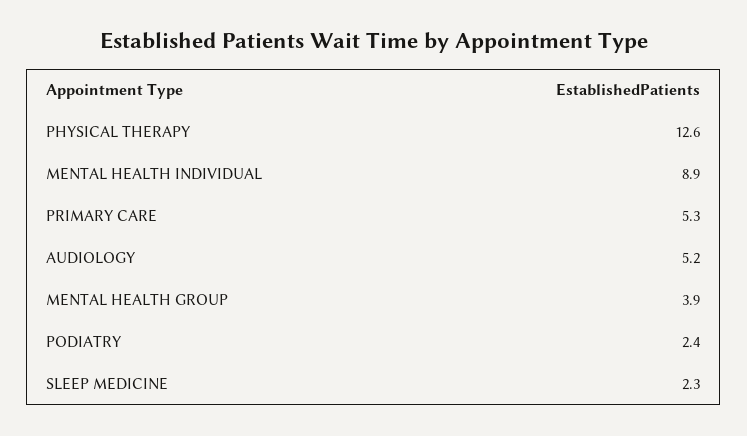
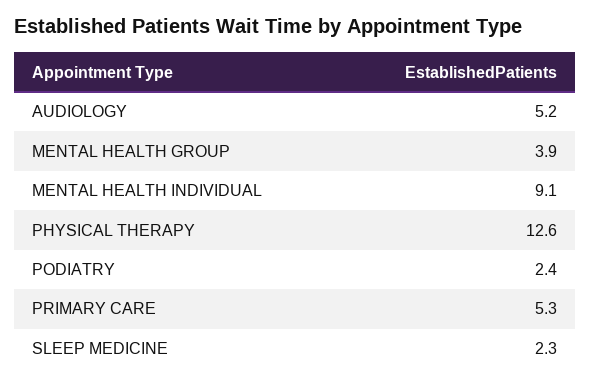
MENTAL HEALTH INDIVIDUAL: 8.9 -> 9.1

